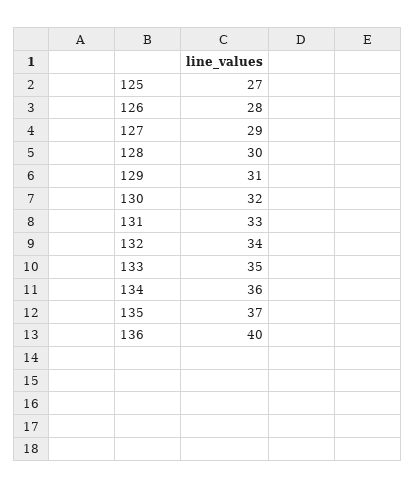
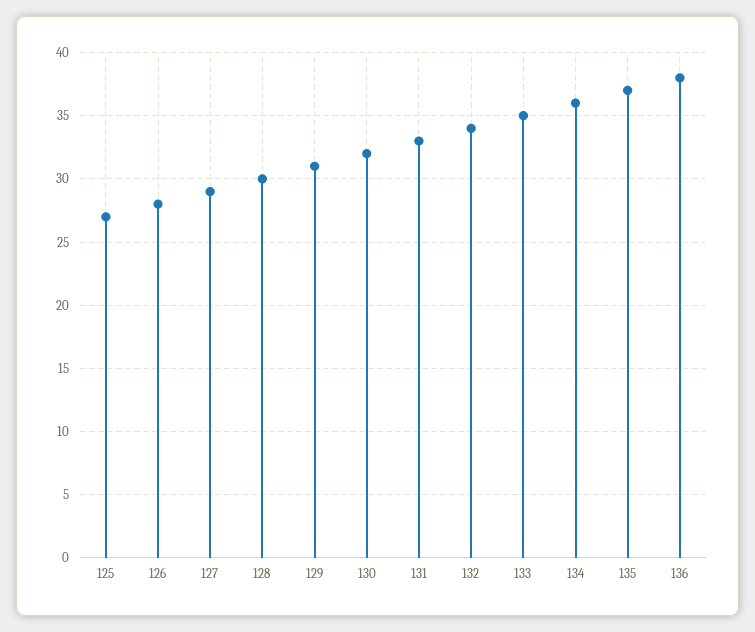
136: 40 -> 38

